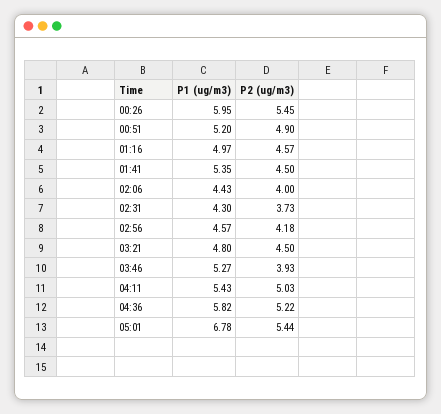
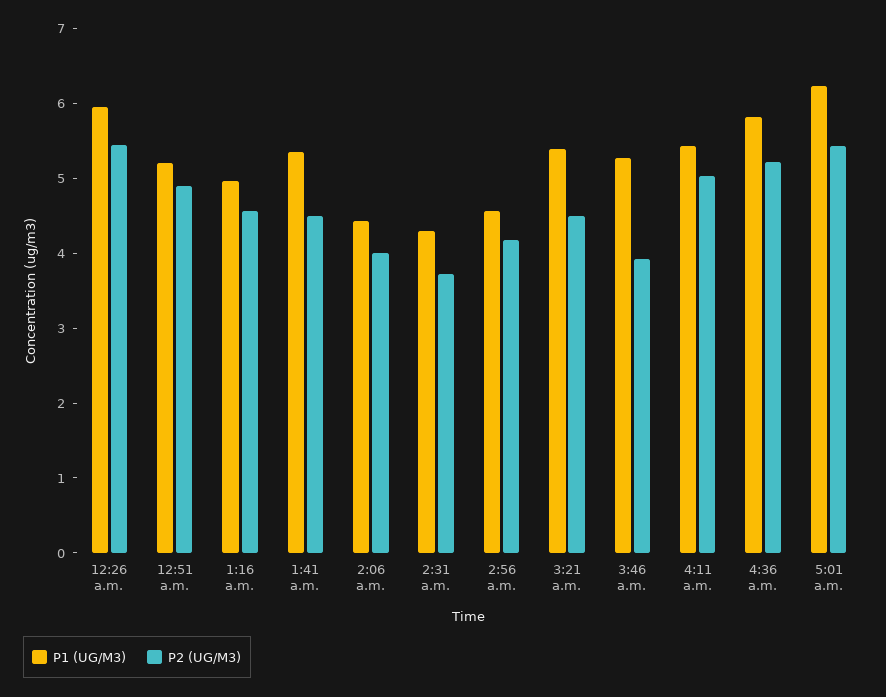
P1 (ug/m3), 03:21: 4.8 -> 5.4
P1 (ug/m3), 05:01: 6.78 -> 6.2

